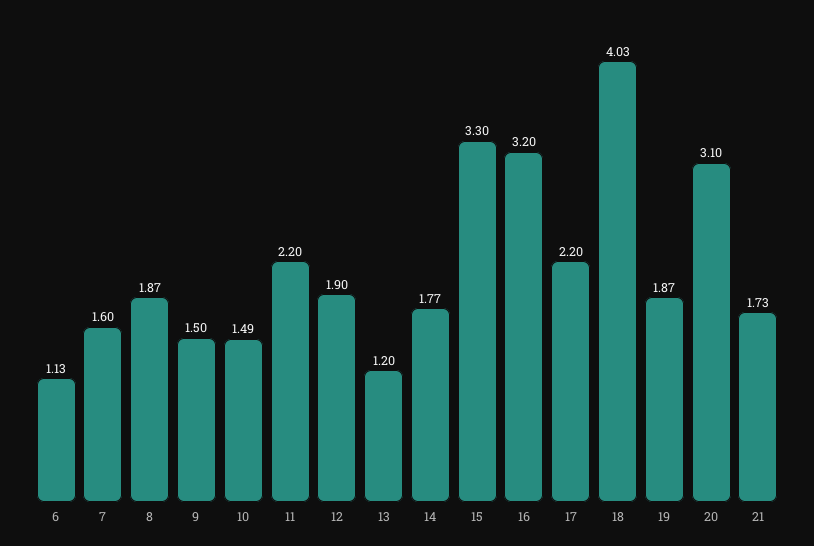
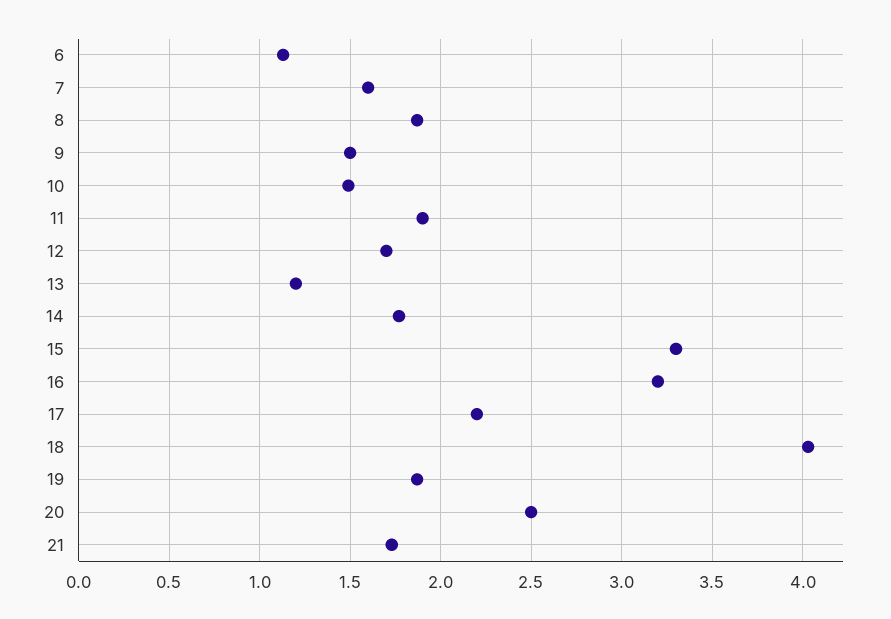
11: 2.2 -> 1.9
12: 1.9 -> 1.7
20: 3.1 -> 2.5

